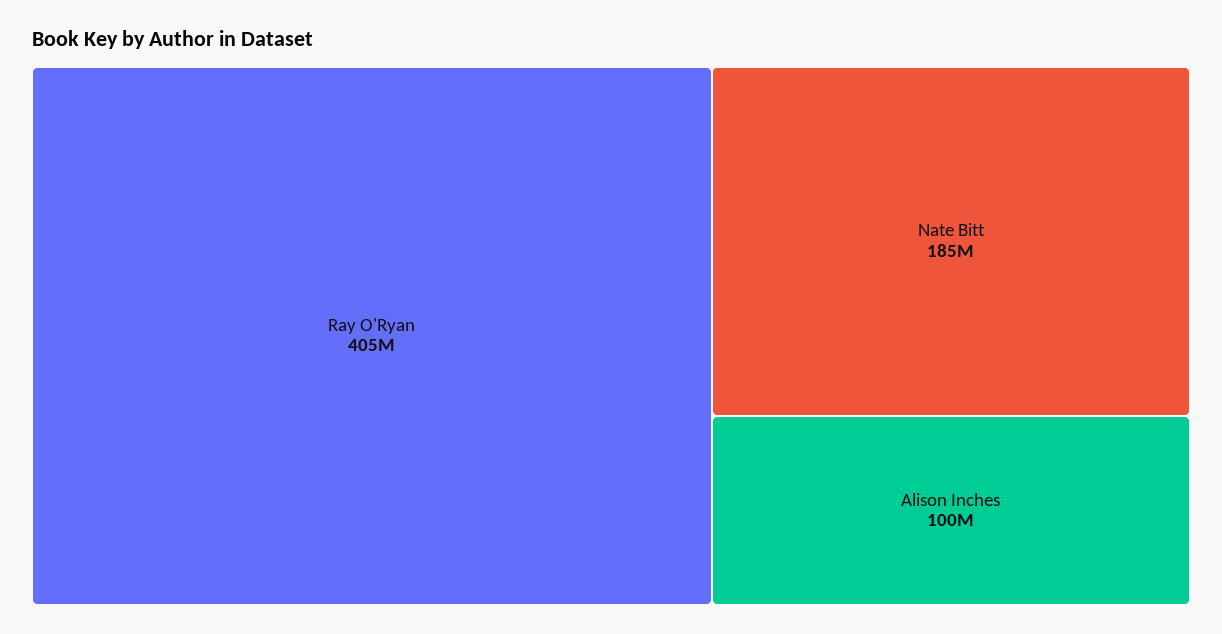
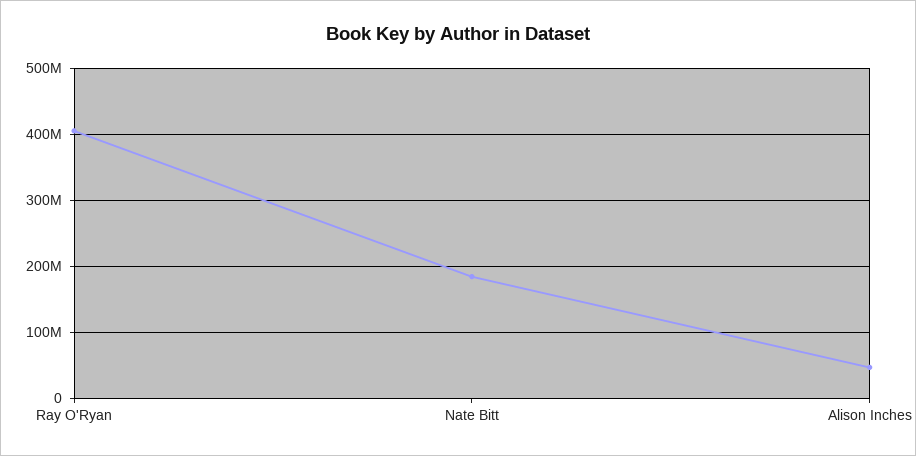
Alison Inches: 100000000 -> 50000000

